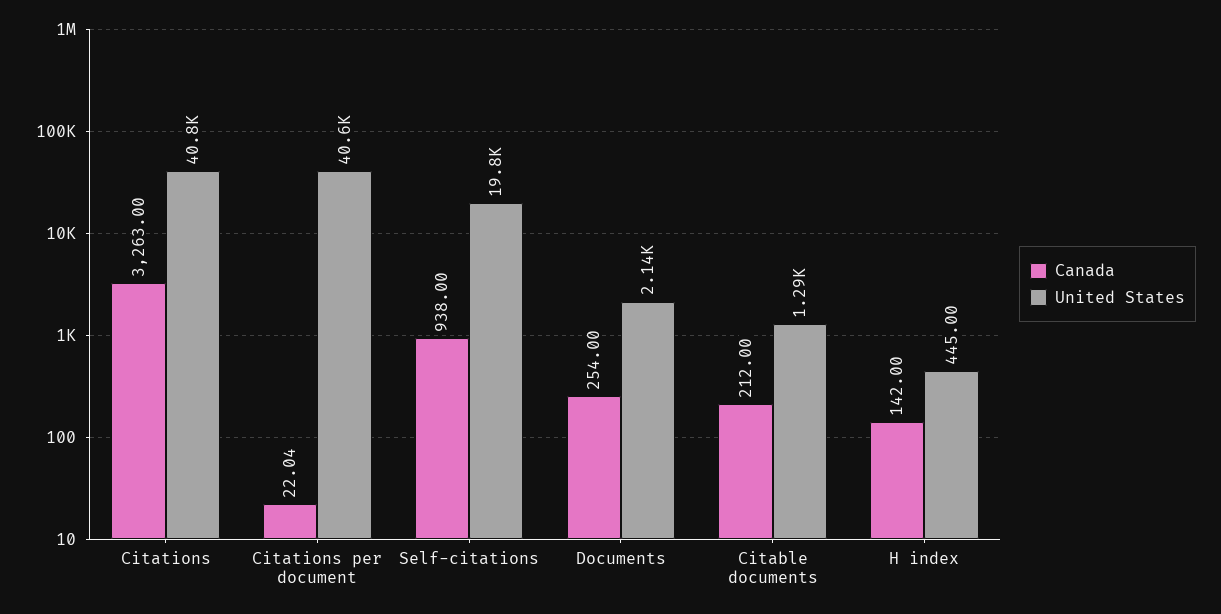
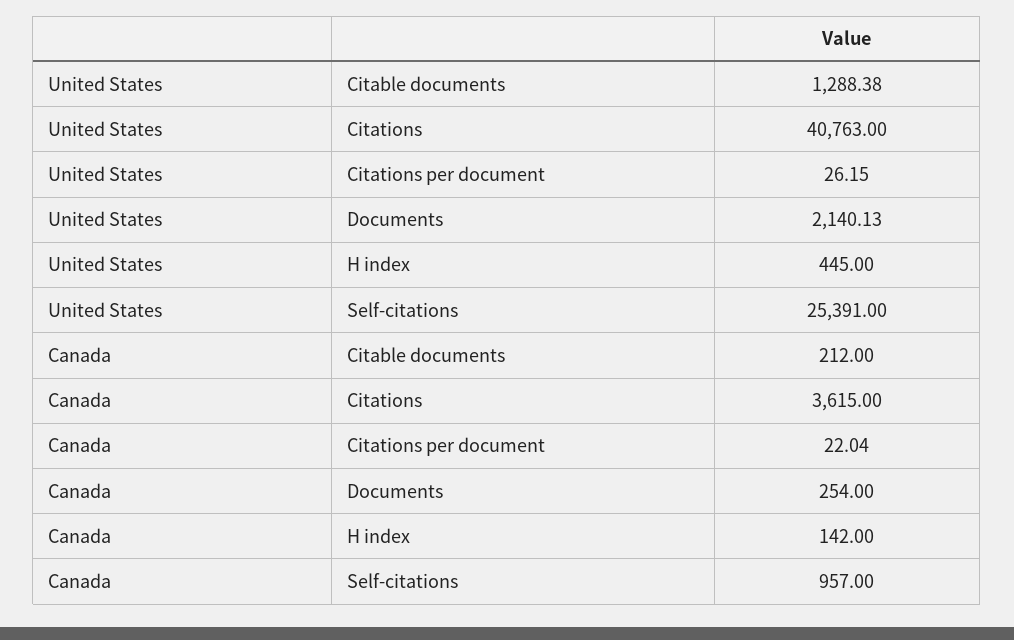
Canada, Citations: 3263 -> 3615
United States, Citations per document: 40600 -> 26.15
Canada, Self-citations: 938 -> 957
United States, Self-citations: 19800 -> 25391

